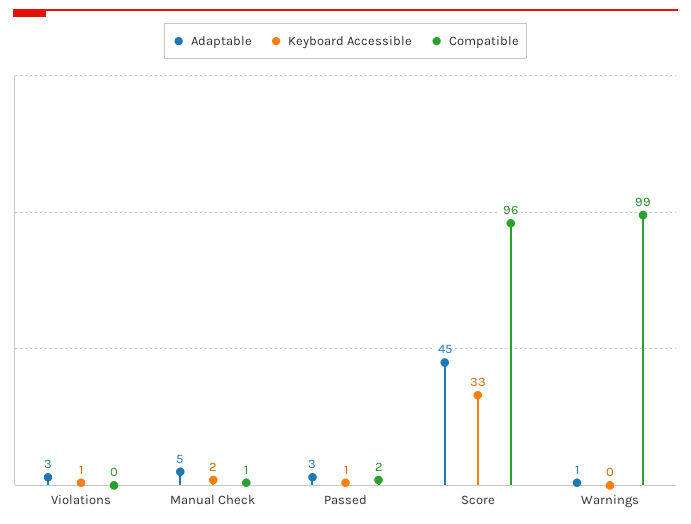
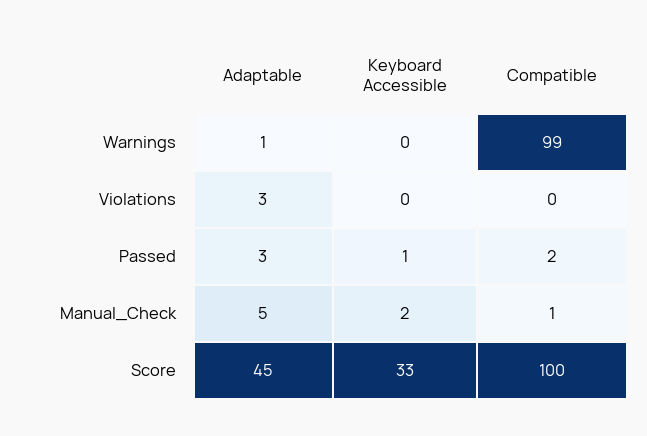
Keyboard Accessible, Violations: 1 -> 0
Compatible, Score: 96 -> 100

